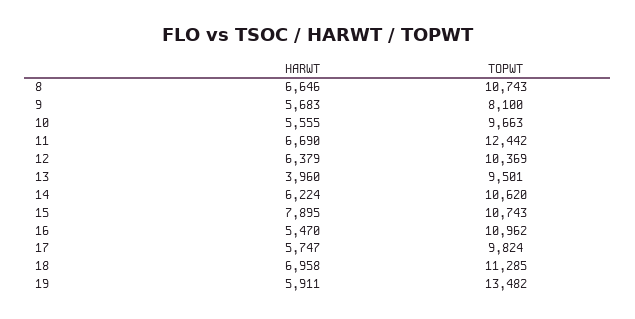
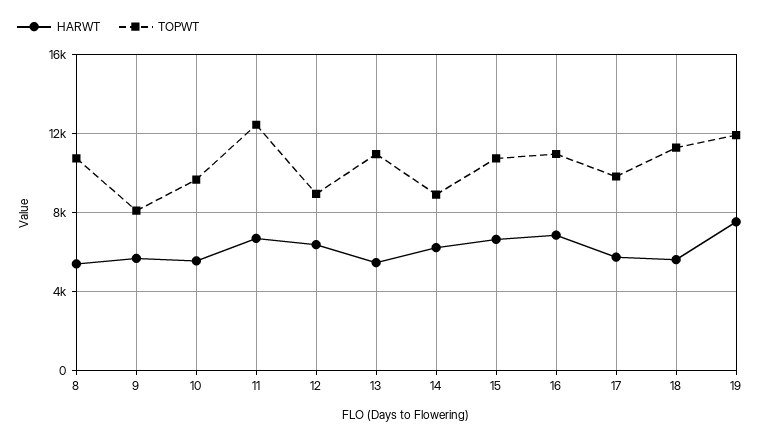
HARWT, 8: 6646 -> 5500
TOPWT, 12: 10369 -> 9000
HARWT, 13: 3960 -> 5500
TOPWT, 13: 9501 -> 11000
TOPWT, 14: 10620 -> 9000
HARWT, 15: 7895 -> 6500
HARWT, 16: 5470 -> 7000
HARWT, 18: 6958 -> 5500
HARWT, 19: 5911 -> 7500
TOPWT, 19: 13482 -> 12000

